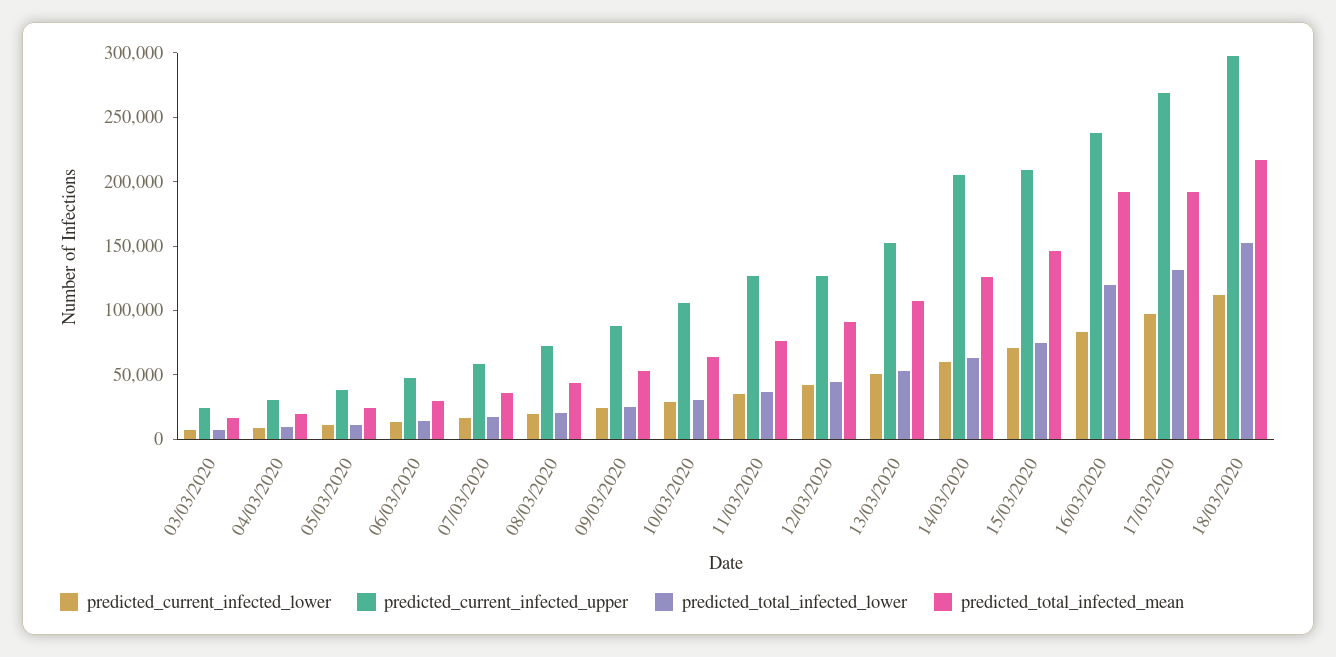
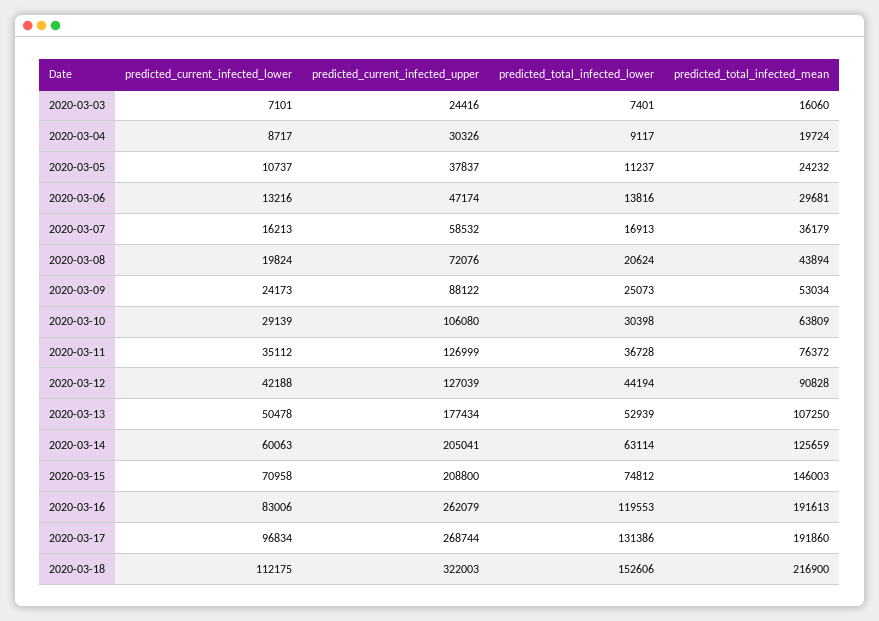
predicted_current_infected_upper, 13/03/2020: 150000 -> 177434
predicted_current_infected_upper, 16/03/2020: 240000 -> 262079
predicted_current_infected_upper, 18/03/2020: 300000 -> 322003

